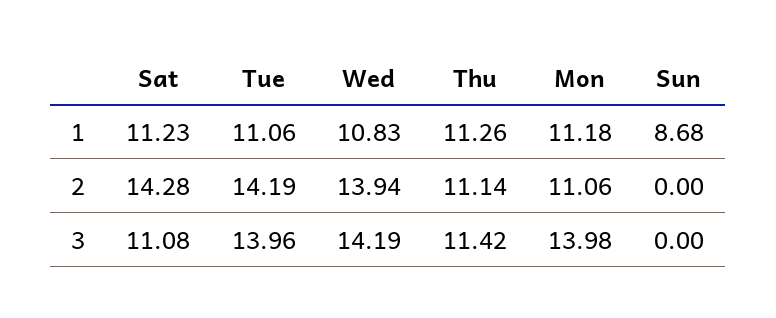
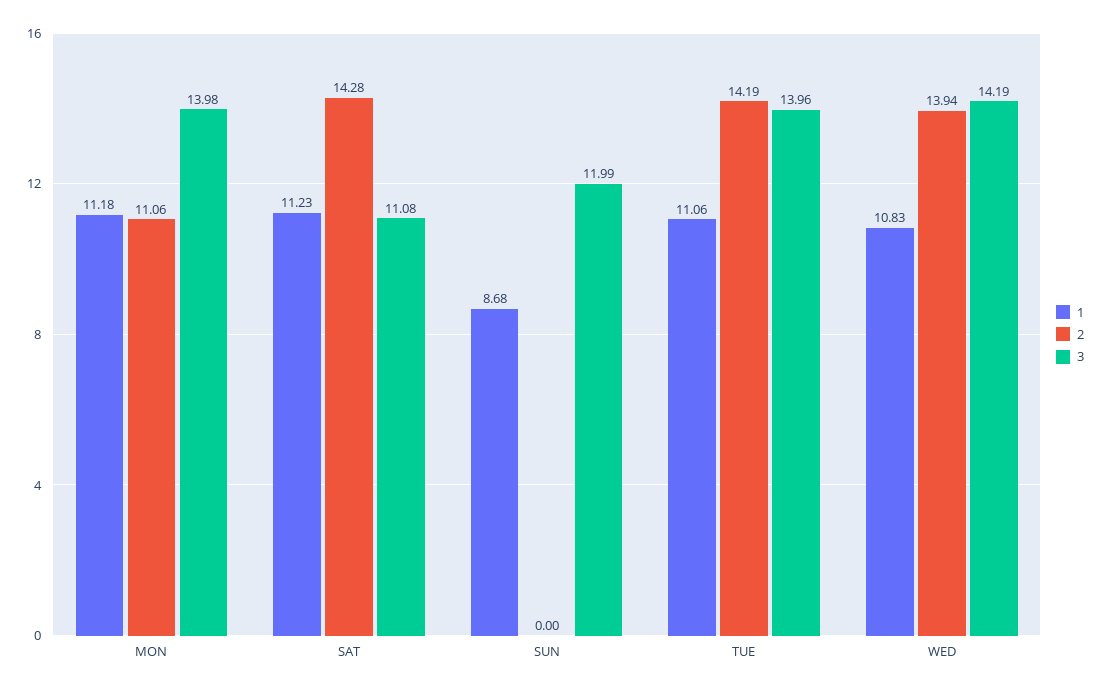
1, Thu: 11.26 -> none
2, Thu: 11.14 -> none
3, Thu: 11.42 -> none
3, Sun: 0 -> 11.99

